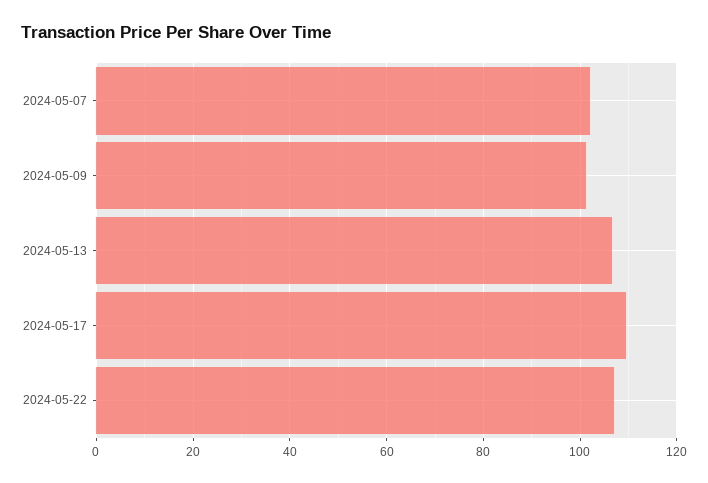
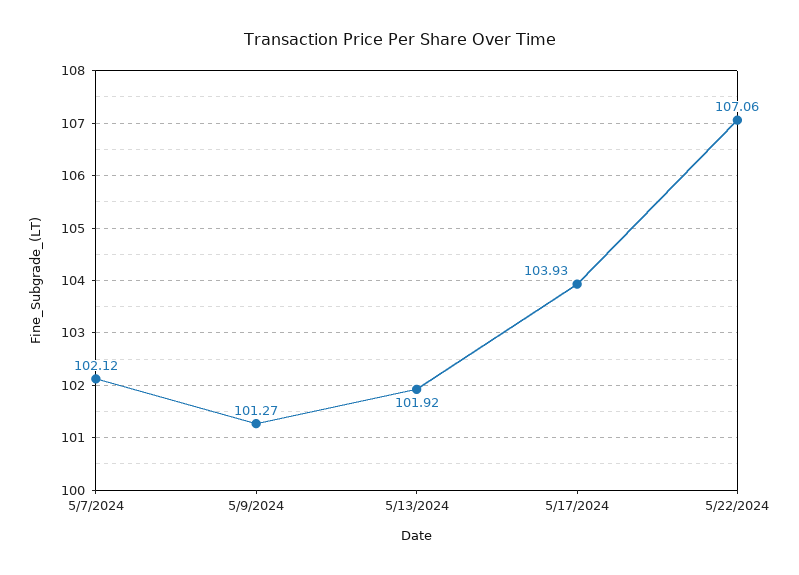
2024-05-13: 106 -> 101.92
2024-05-17: 110 -> 103.93

